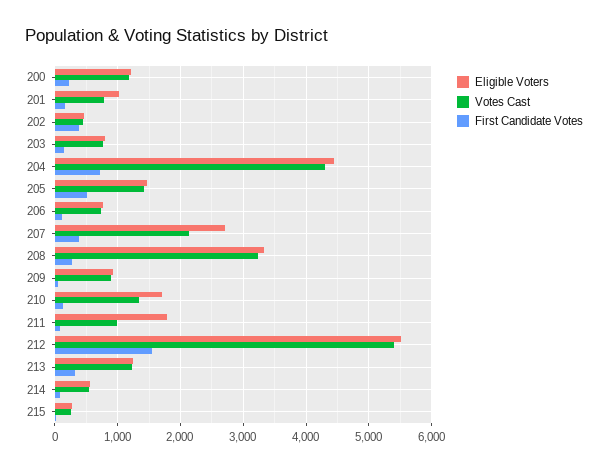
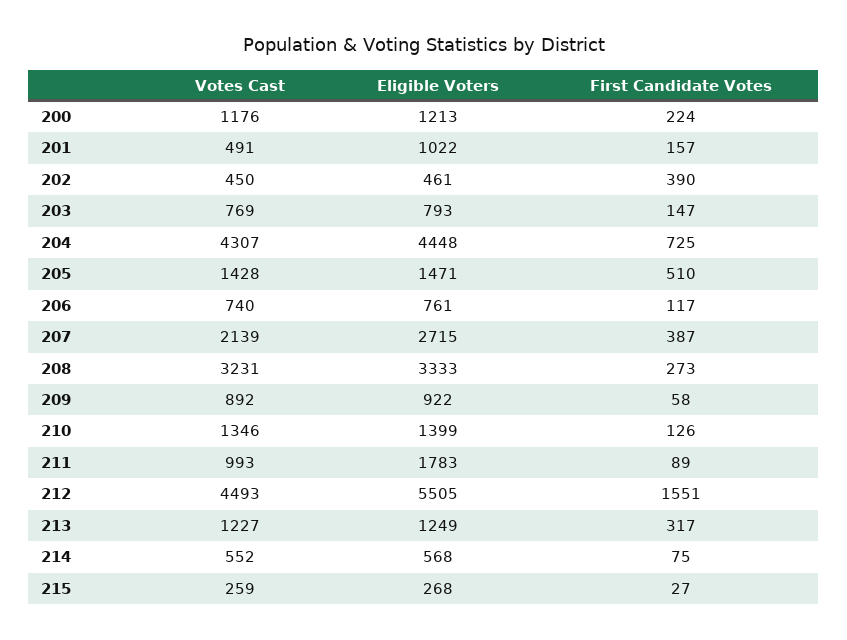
Votes Cast, 201: 800 -> 491
Eligible Voters, 210: 1700 -> 1399
Votes Cast, 212: 5400 -> 4493

